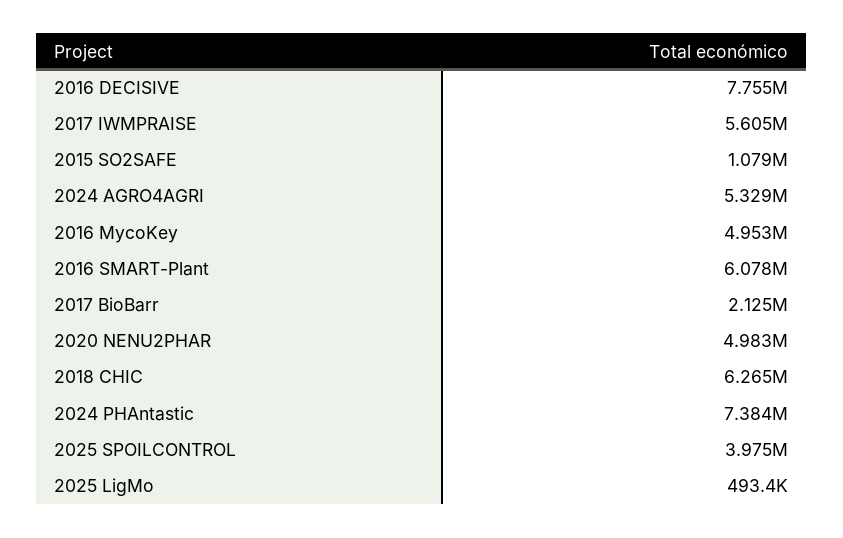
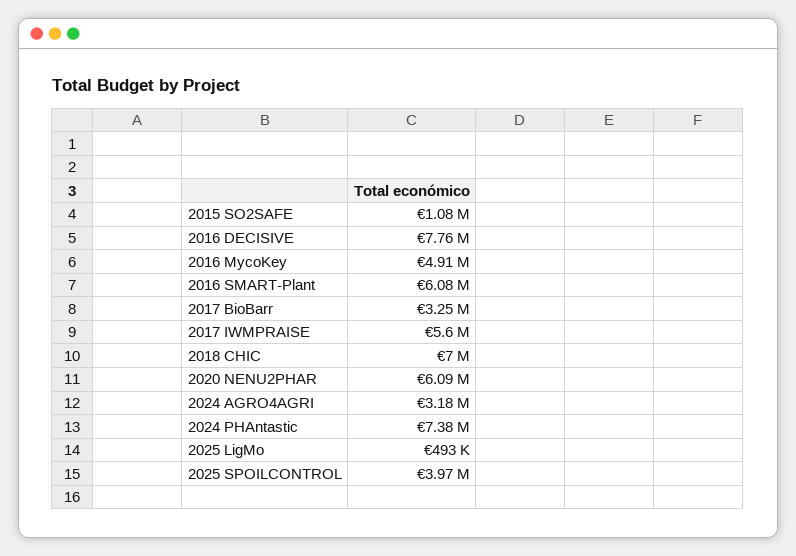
2024 AGRO4AGRI: 5329000 -> 3180000
2016 MycoKey: 4953000 -> 4910000
2017 BioBarr: 2125000 -> 3250000
2020 NENU2PHAR: 4983000 -> 6090000
2018 CHIC: 6265000 -> 7000000

